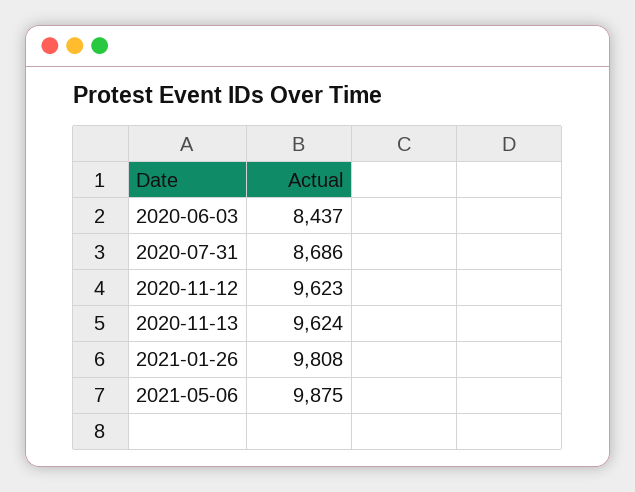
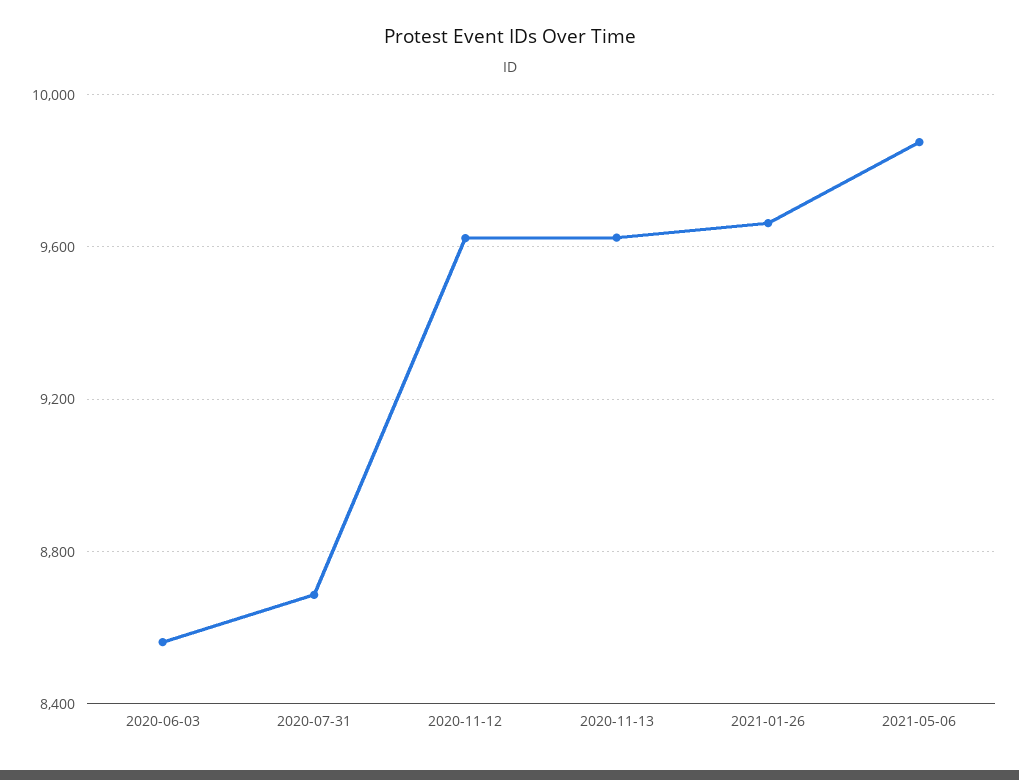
2020-06-03: 8437 -> 8550
2021-01-26: 9808 -> 9650

